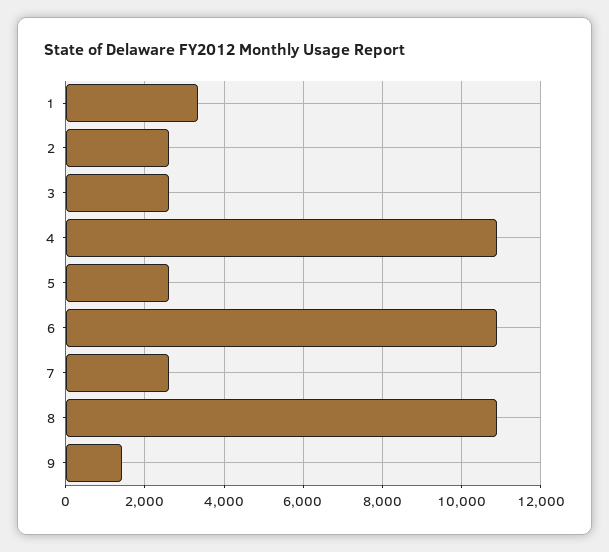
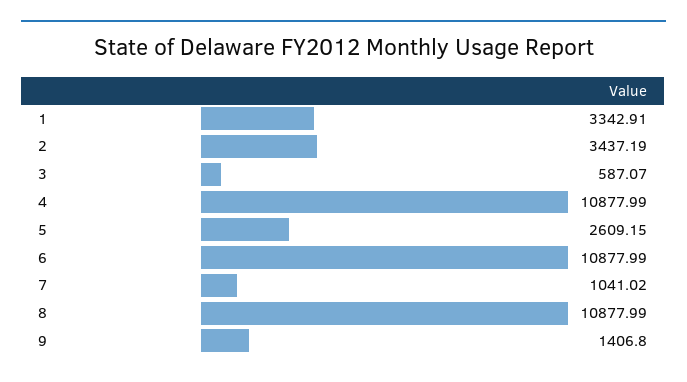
2: 2600 -> 3437.19
3: 2600 -> 587.07
7: 2600 -> 1041.02

